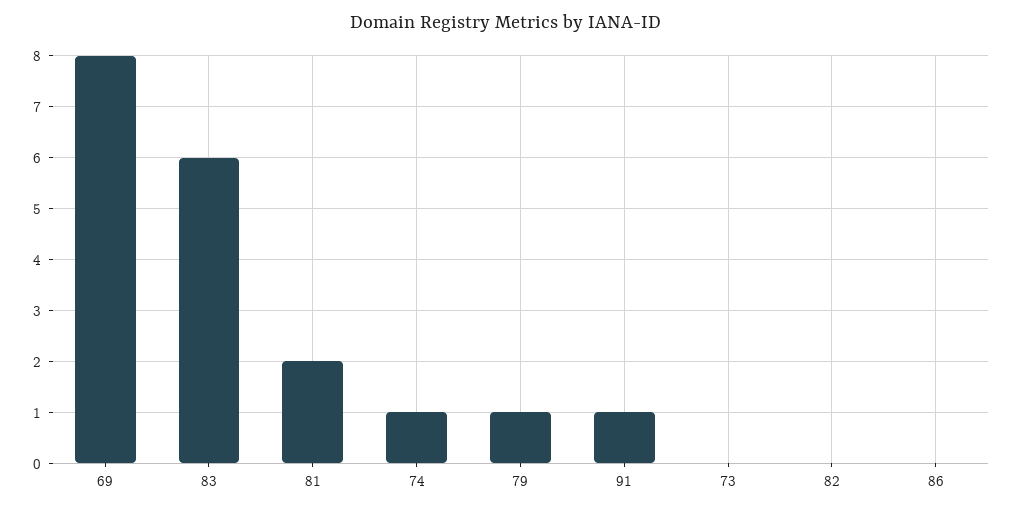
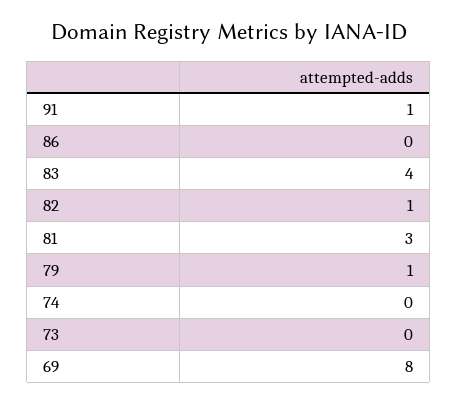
83: 6 -> 4
81: 2 -> 3
74: 1 -> 0
82: 0 -> 1

